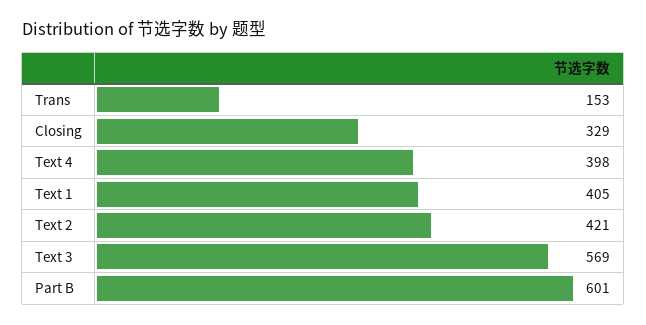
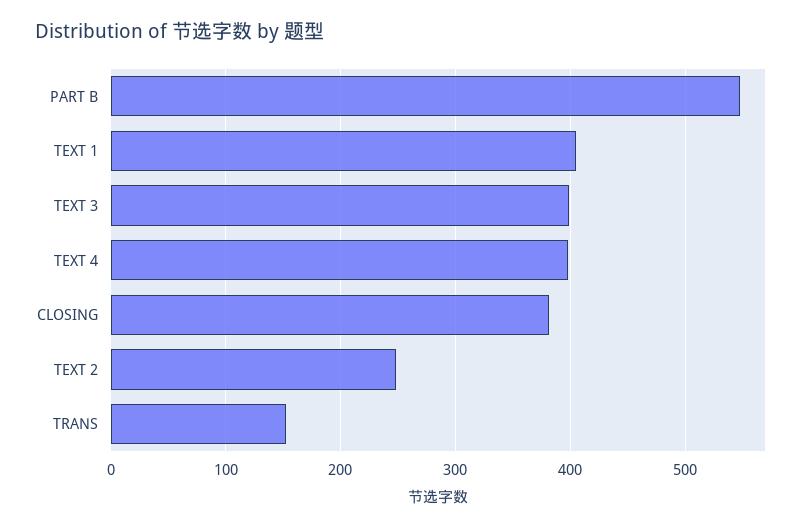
Closing: 329 -> 380
Text 2: 421 -> 250
Text 3: 569 -> 400
Part B: 601 -> 550

